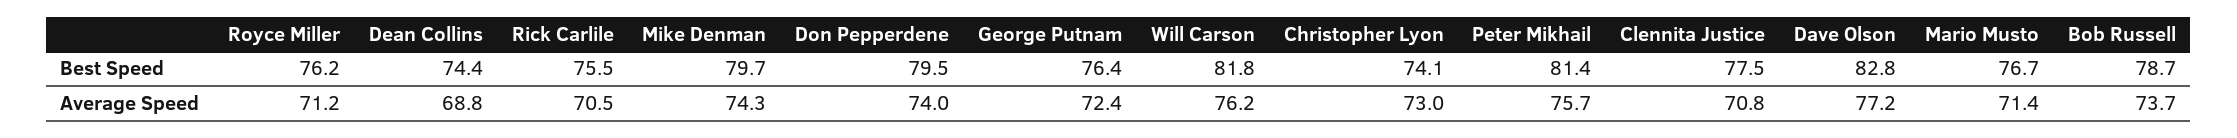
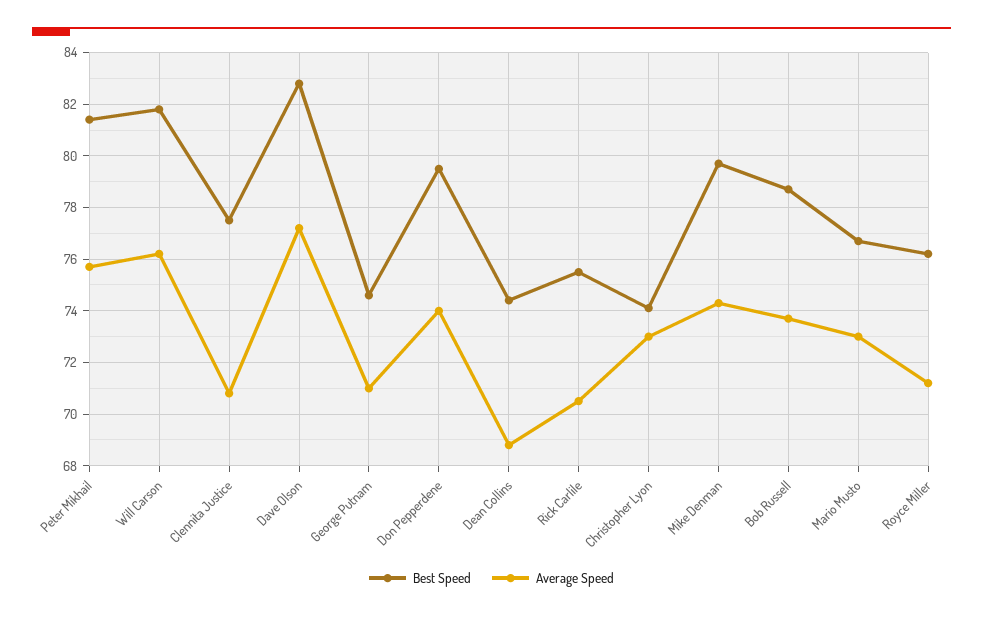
Best Speed, George Putnam: 76.4 -> 74.5
Average Speed, George Putnam: 72.4 -> 71
Average Speed, Mario Musto: 71.4 -> 73

